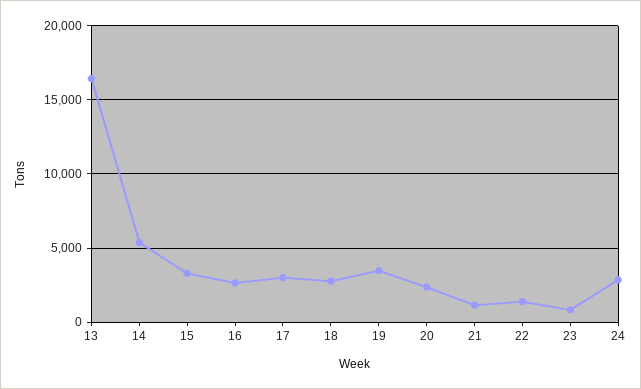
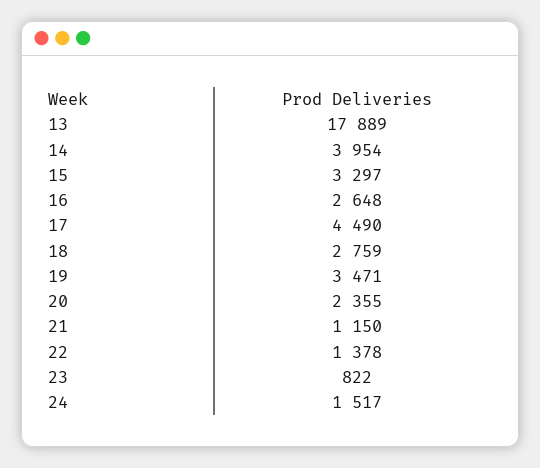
13: 16500 -> 17889
14: 5500 -> 3954
17: 3000 -> 4490
24: 3000 -> 1517

